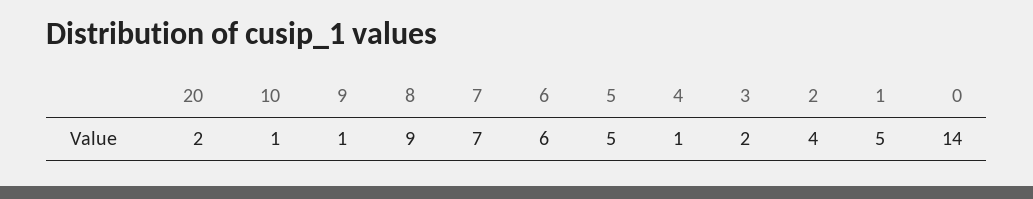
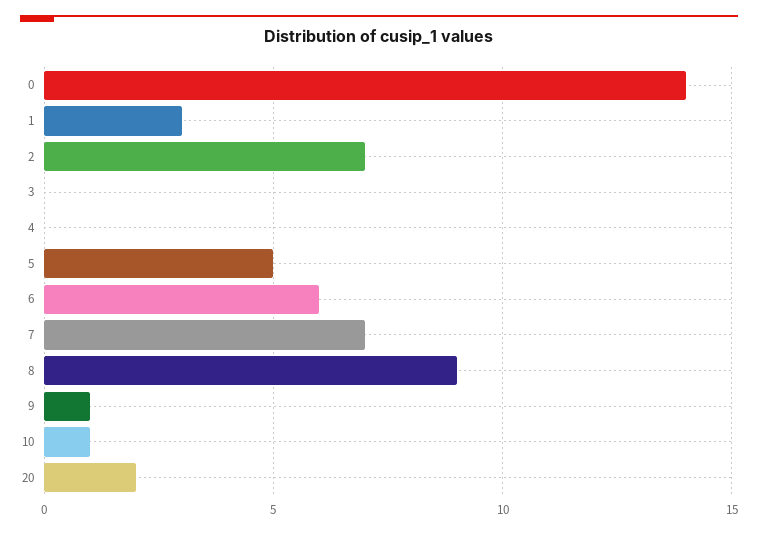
4: 1 -> 0
3: 2 -> 0
2: 4 -> 7
1: 5 -> 3

